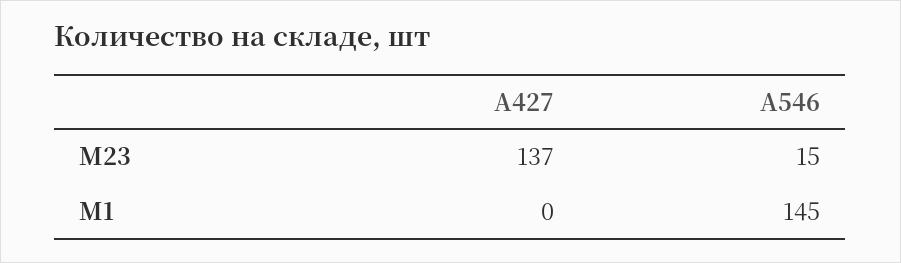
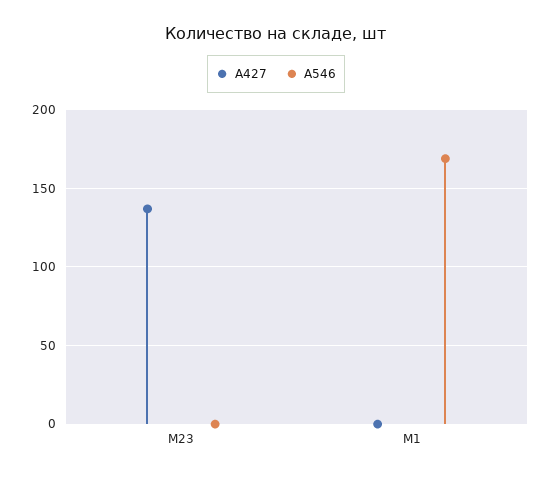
A546, M23: 15 -> 0
A546, M1: 145 -> 170

